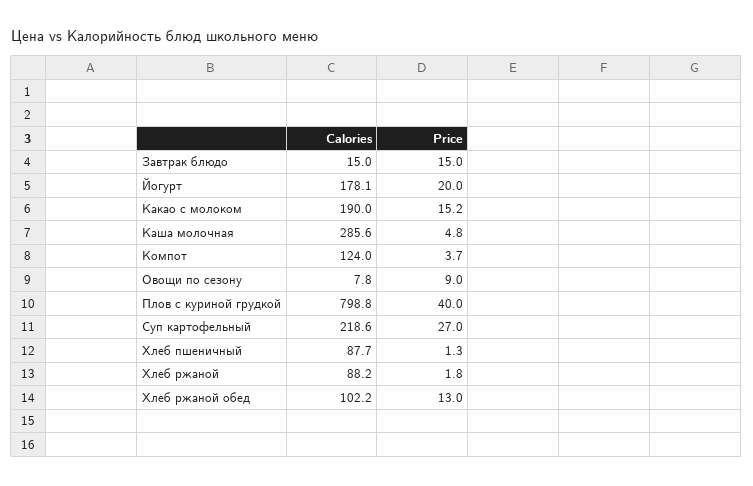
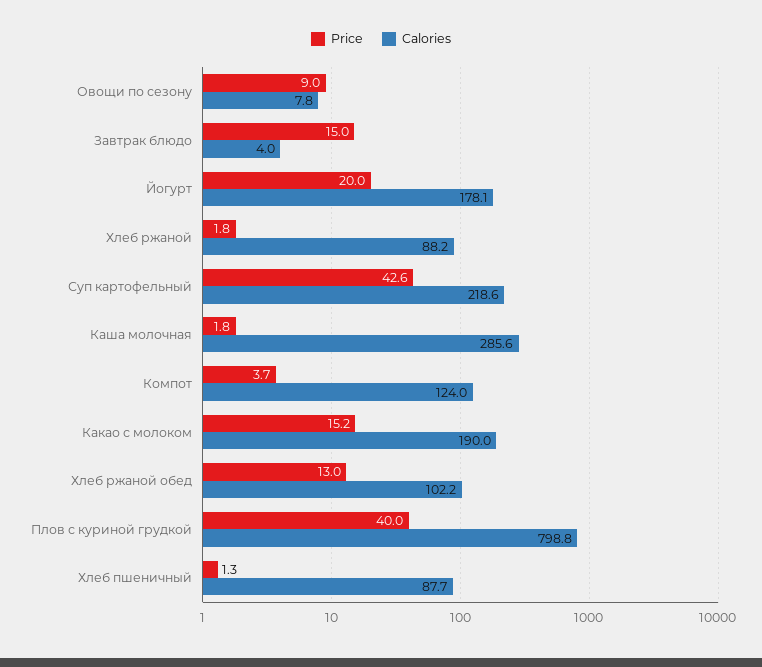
Calories, Завтрак блюдо: 15 -> 4
Price, Каша молочная: 4.8 -> 1.8
Price, Суп картофельный: 27 -> 42.6

